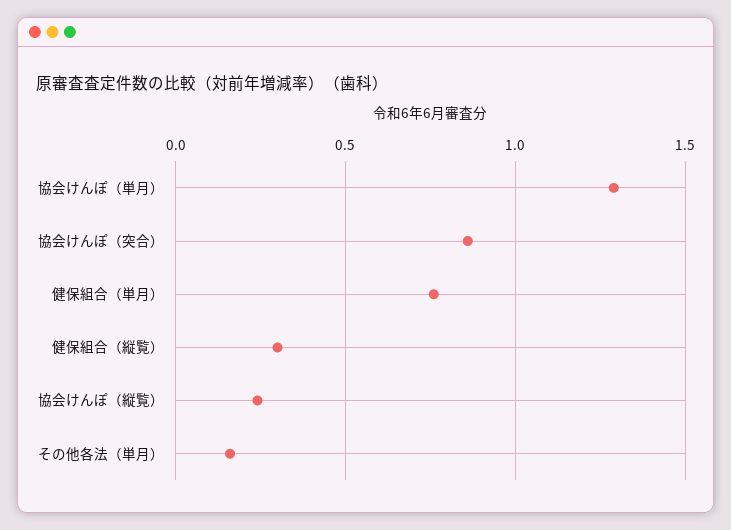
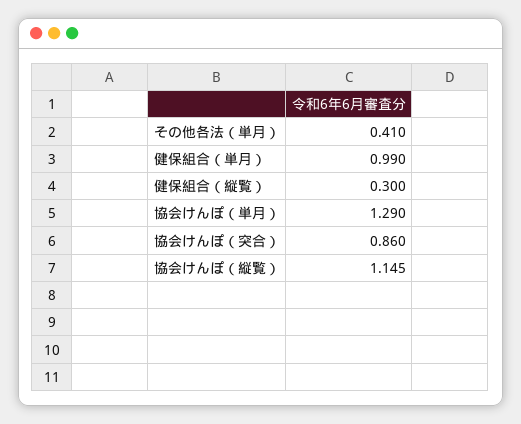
健保組合（単月）: 0.75 -> 0.99
協会けんぽ（縦覧）: 0.25 -> 1.145
その他各法（単月）: 0.15 -> 0.41

